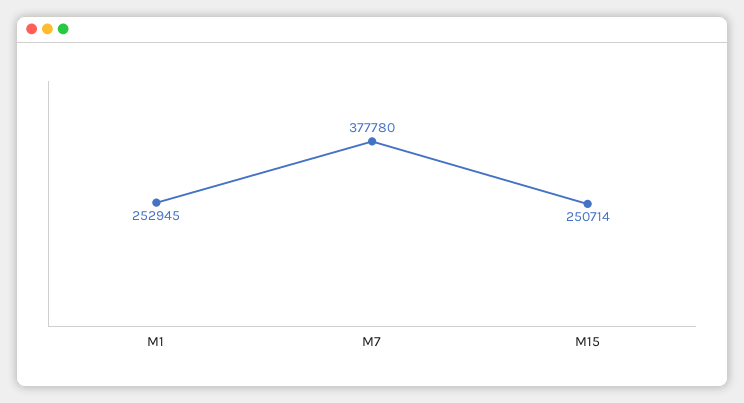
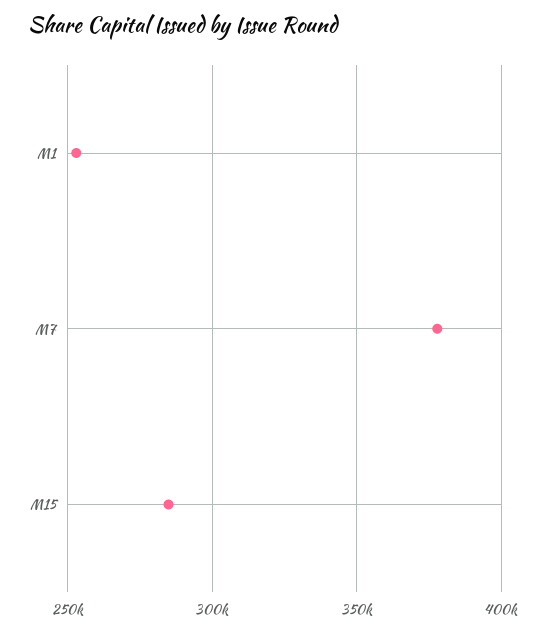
M15: 250714 -> 285000

